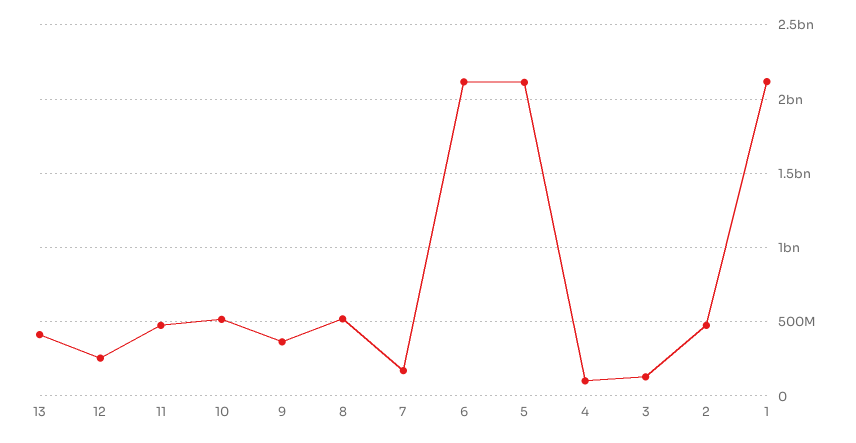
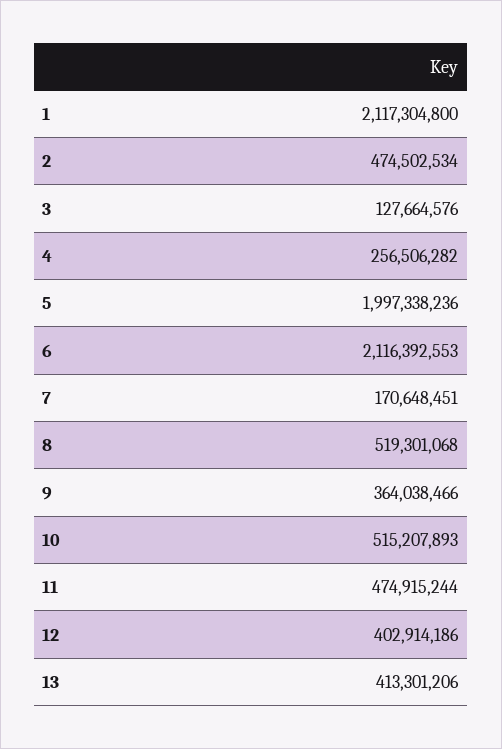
12: 250000000 -> 402914186
5: 2100000000 -> 1997338236
4: 100000000 -> 256506282

